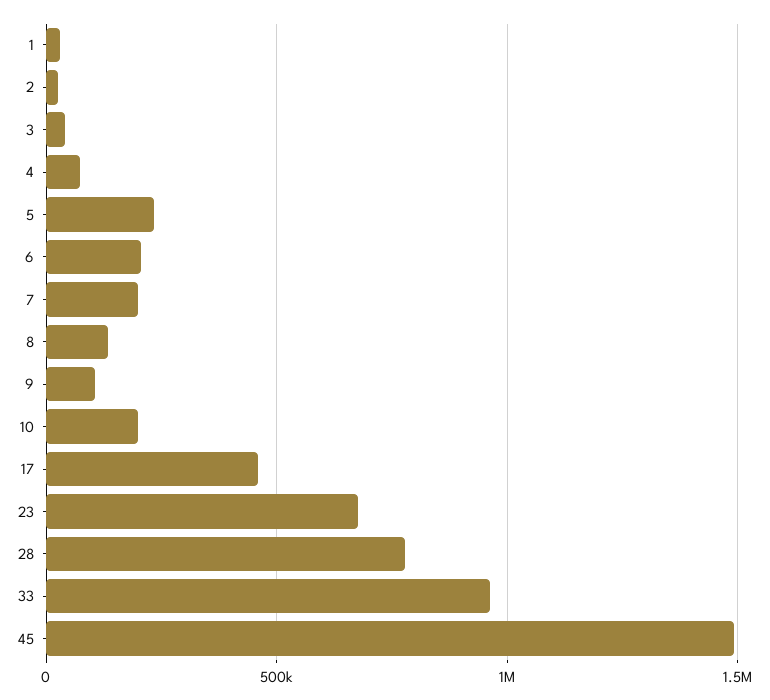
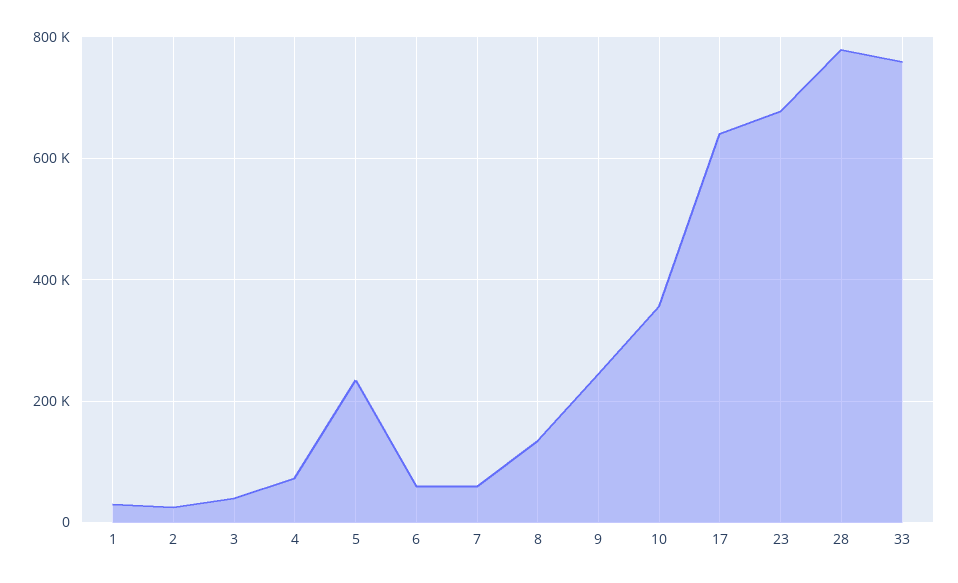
6: 200000 -> 60000
7: 200000 -> 60000
9: 100000 -> 240000
10: 200000 -> 360000
17: 450000 -> 640000
33: 950000 -> 760000
45: 1500000 -> none

